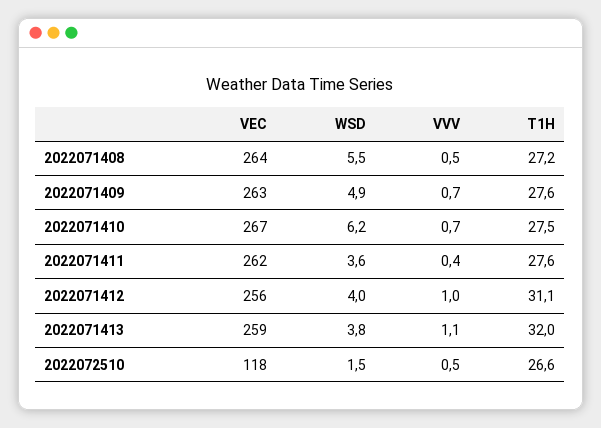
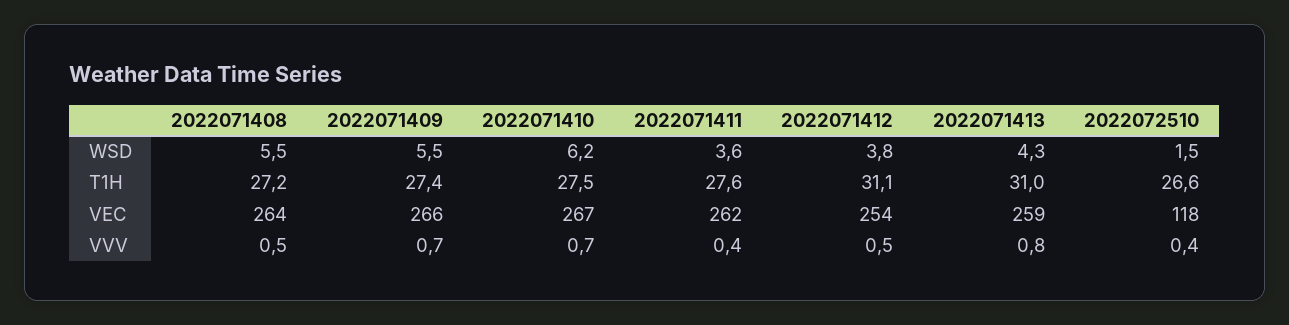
VEC, 2022071409: 263 -> 266
WSD, 2022071409: 4.9 -> 5.5
T1H, 2022071409: 27.6 -> 27.4
VEC, 2022071412: 256 -> 254
WSD, 2022071412: 4 -> 3.8
VVV, 2022071412: 1 -> 0.5
WSD, 2022071413: 3.8 -> 4.3
VVV, 2022071413: 1.1 -> 0.8
T1H, 2022071413: 32 -> 31
VVV, 2022072510: 0.5 -> 0.4

